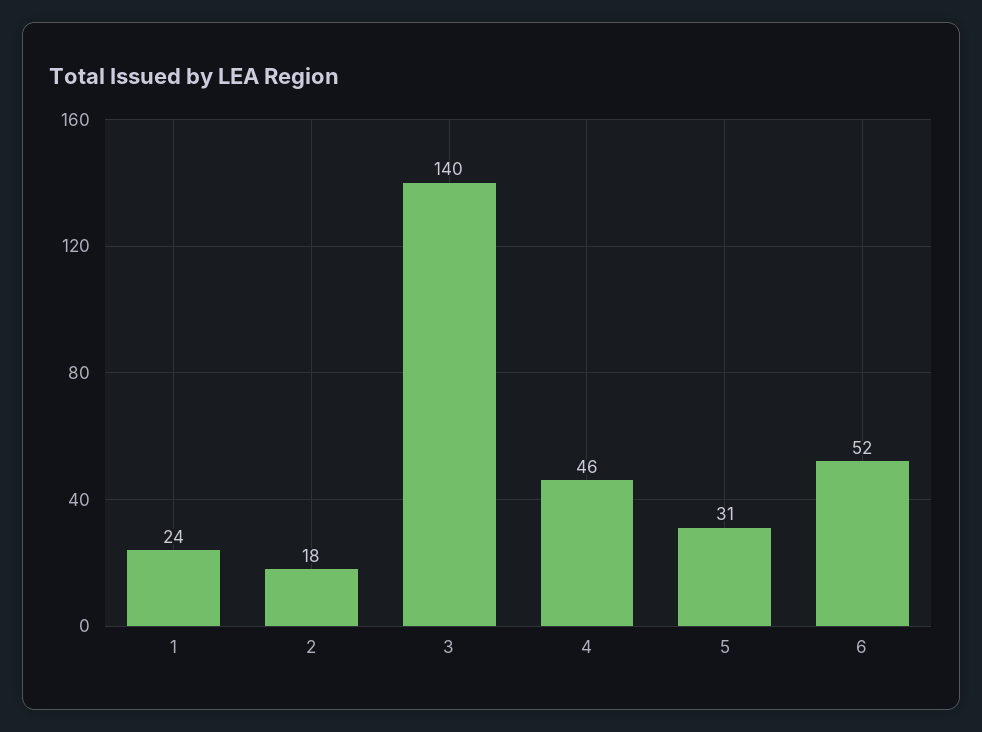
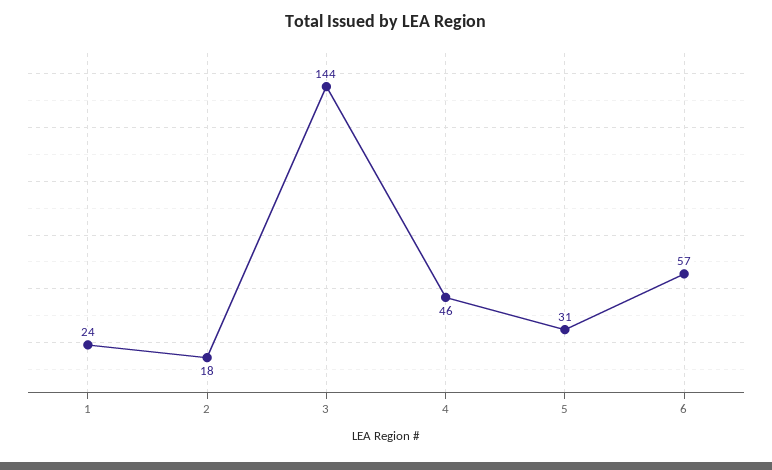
3: 140 -> 144
6: 52 -> 57

